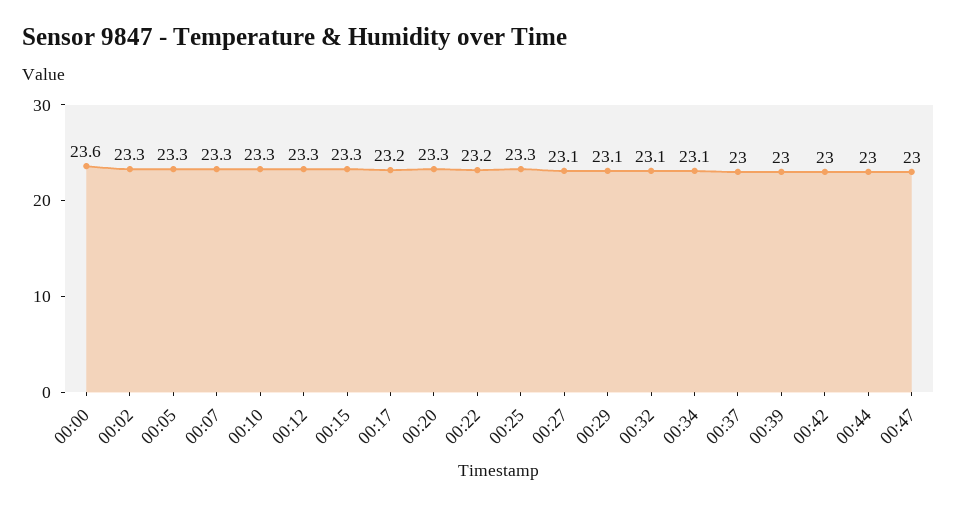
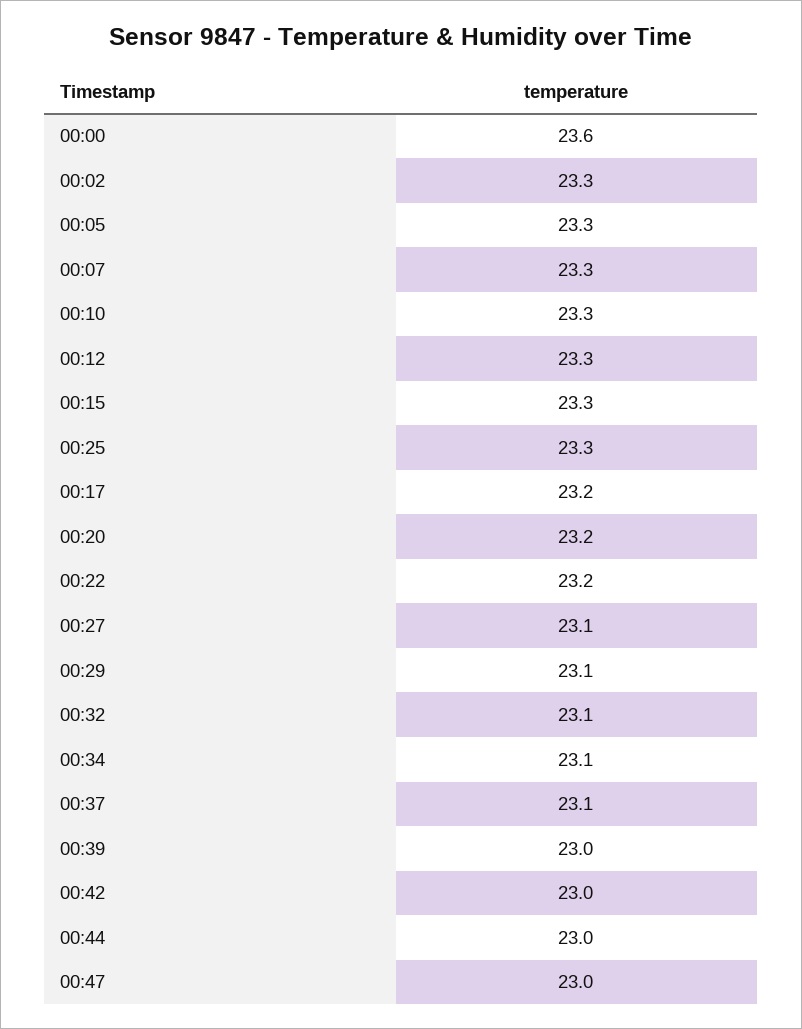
00:20: 23.3 -> 23.2
00:37: 23 -> 23.1

